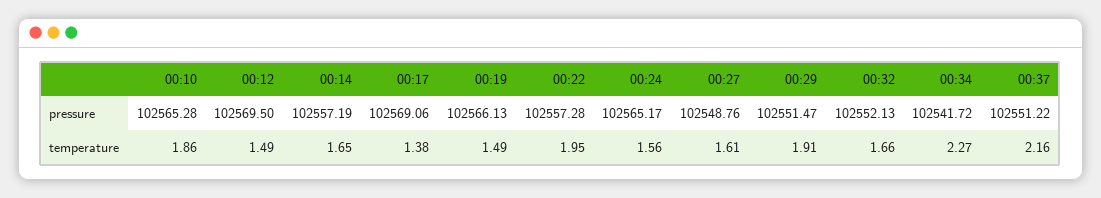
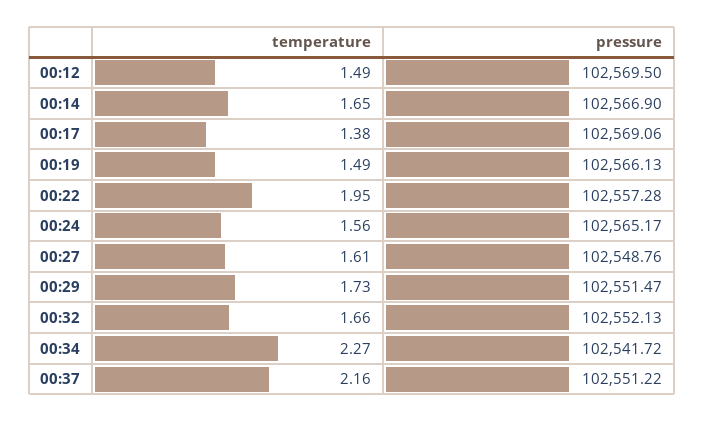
00:10, pressure: 102565.28 -> none
00:14, pressure: 102557.19 -> 102566.9
00:10, temperature: 1.86 -> none
00:29, temperature: 1.91 -> 1.73

